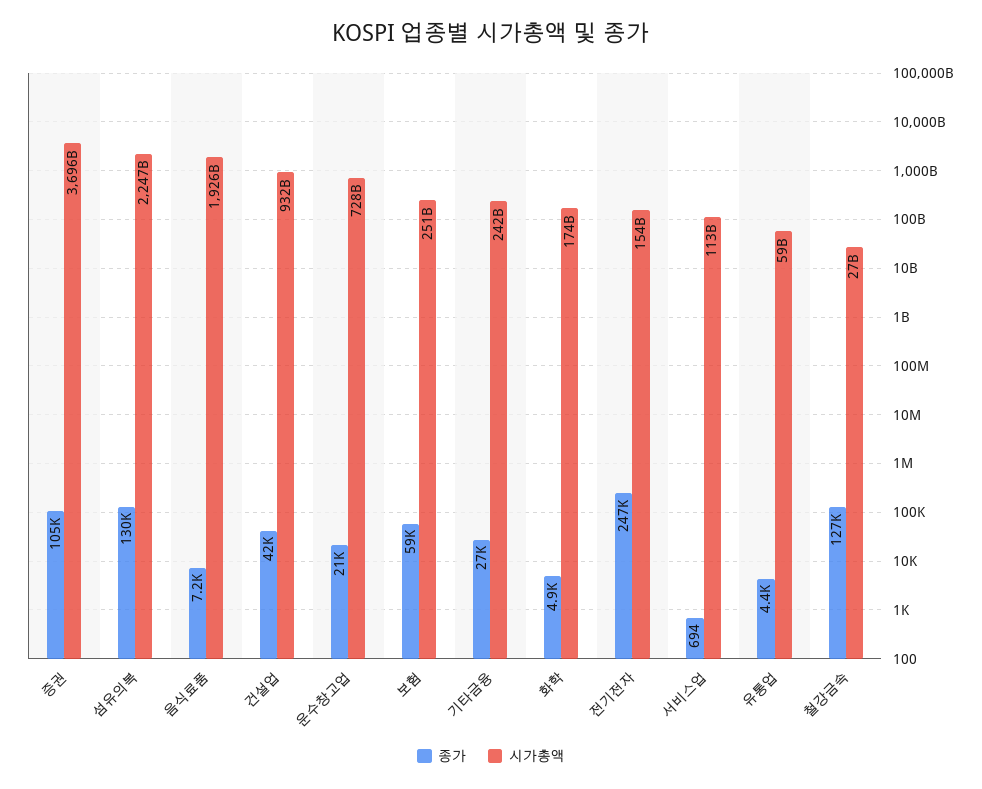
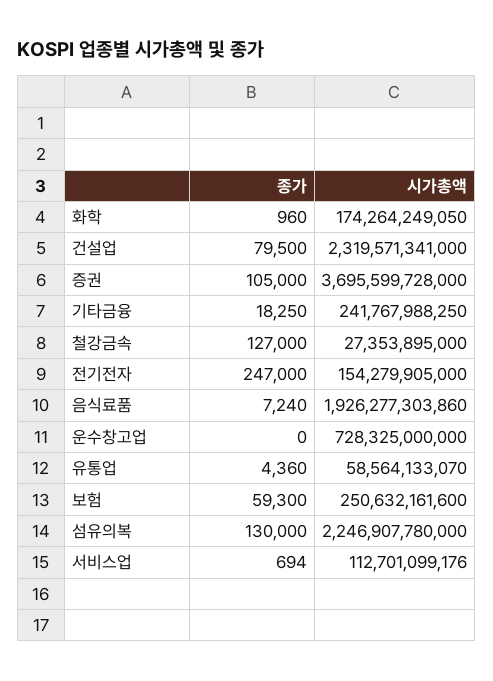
종가, 건설업: 42000 -> 79500
시가총액, 건설업: 932000000000 -> 2319571341000
종가, 운수창고업: 21000 -> 0
종가, 기타금융: 27000 -> 18250
종가, 화학: 4900 -> 960

